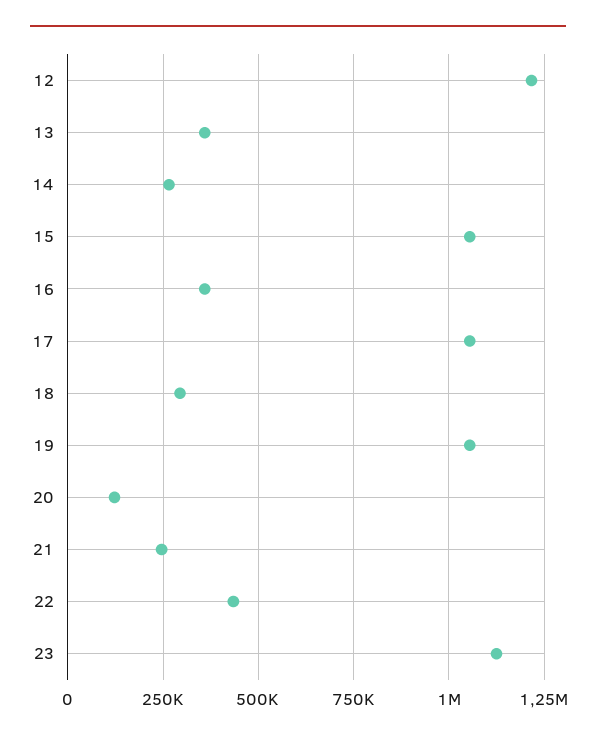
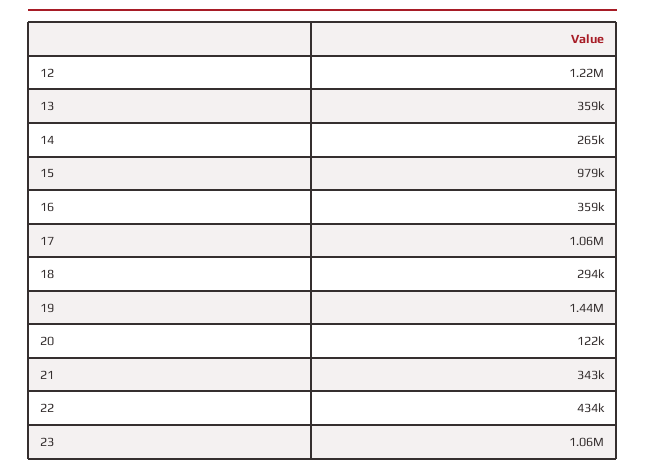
15: 1050000 -> 979000
19: 1050000 -> 1440000
21: 250000 -> 343000
23: 1125000 -> 1060000

